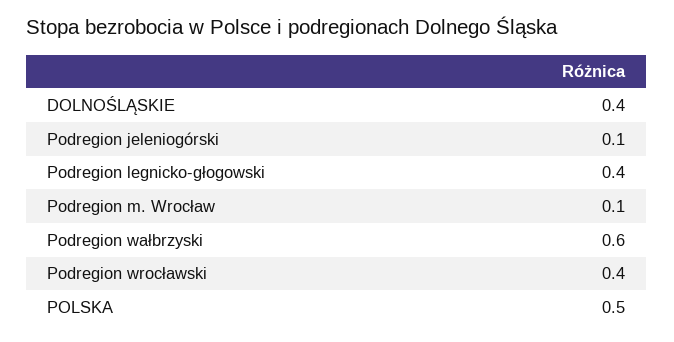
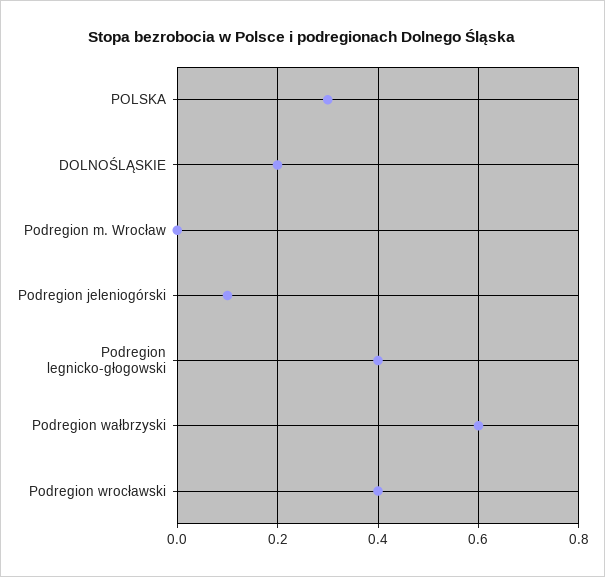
DOLNOŚLĄSKIE: 0.4 -> 0.2
Podregion m. Wrocław: 0.1 -> 0
POLSKA: 0.5 -> 0.3

